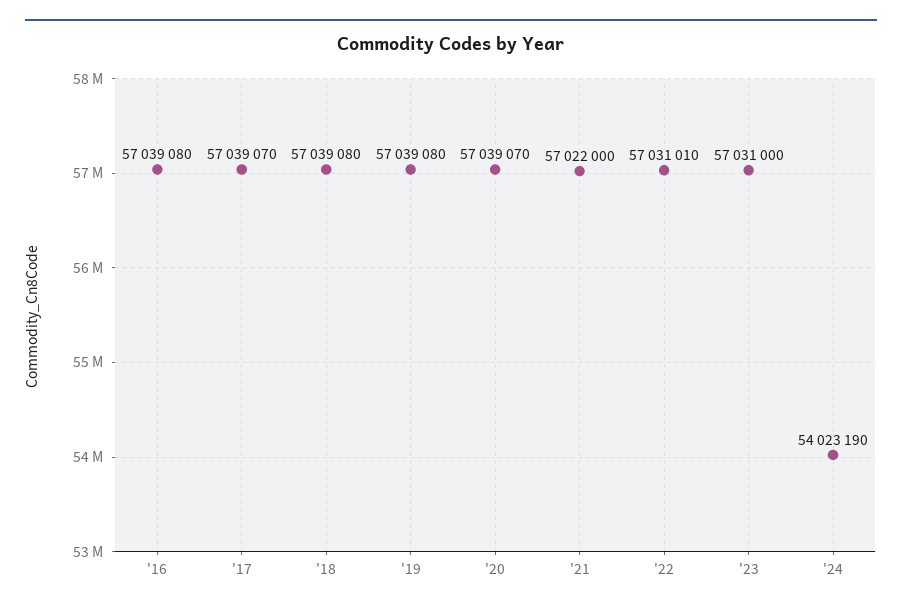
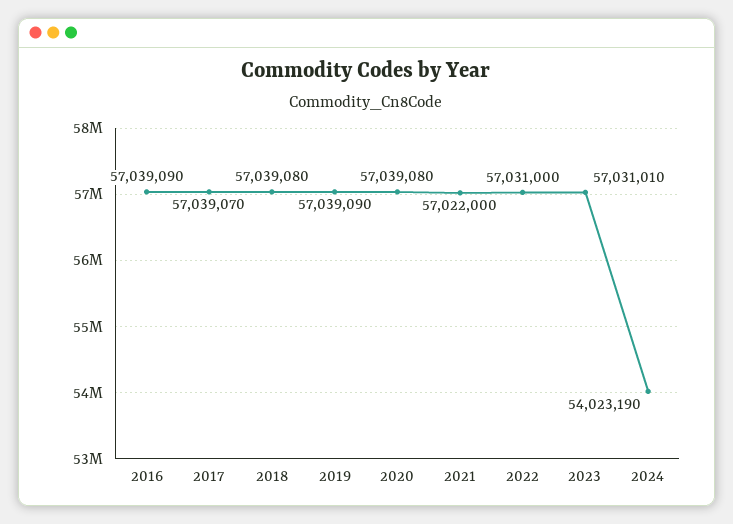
'16: 57039080 -> 57039090
'19: 57039080 -> 57039090
'20: 57039070 -> 57039080
'22: 57031010 -> 57031000
'23: 57031000 -> 57031010

